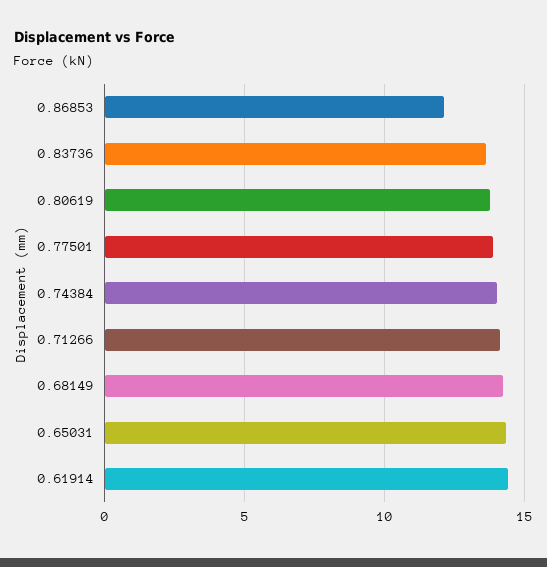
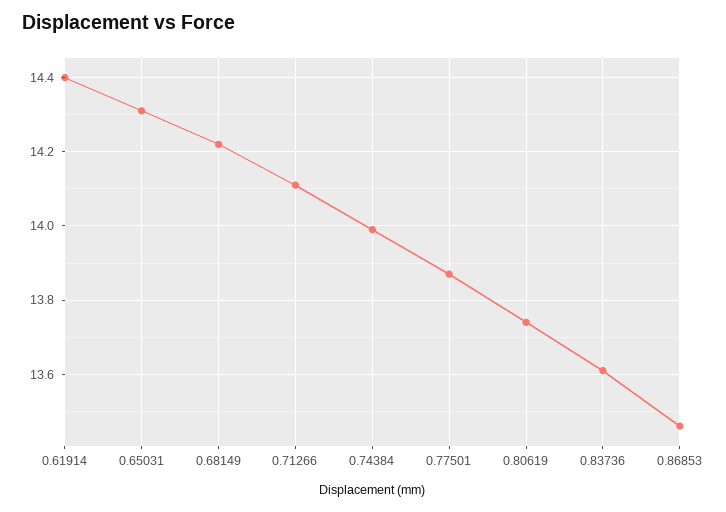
0.86853: 12 -> 13.45

